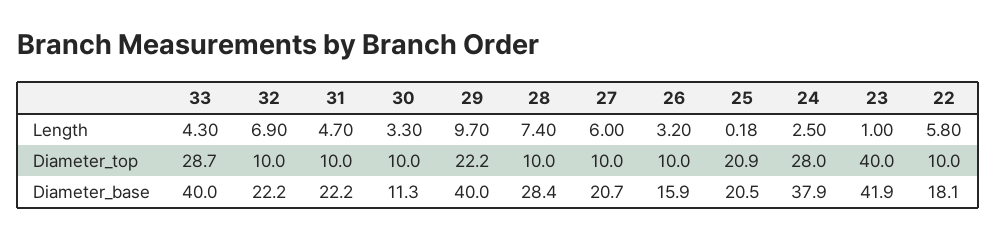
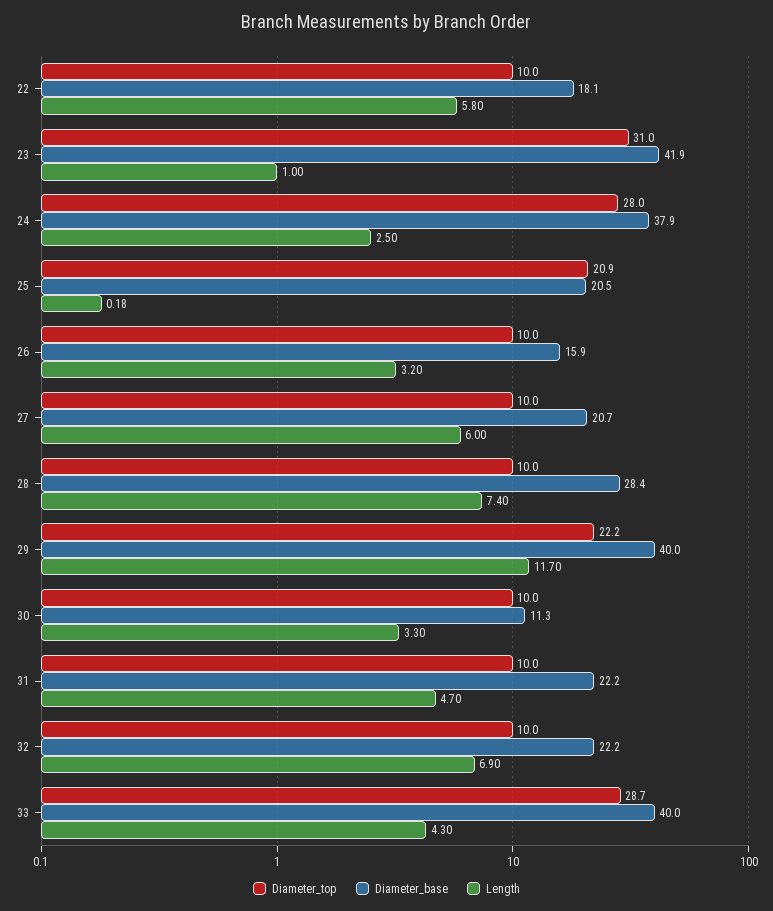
Length, 29: 9.7 -> 11.7
Diameter_top, 23: 40 -> 31

